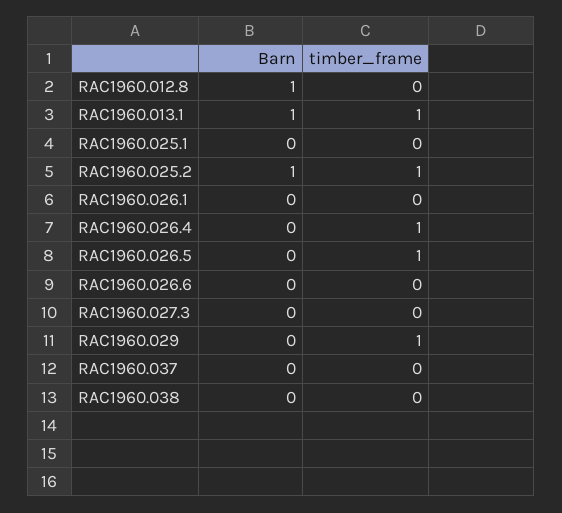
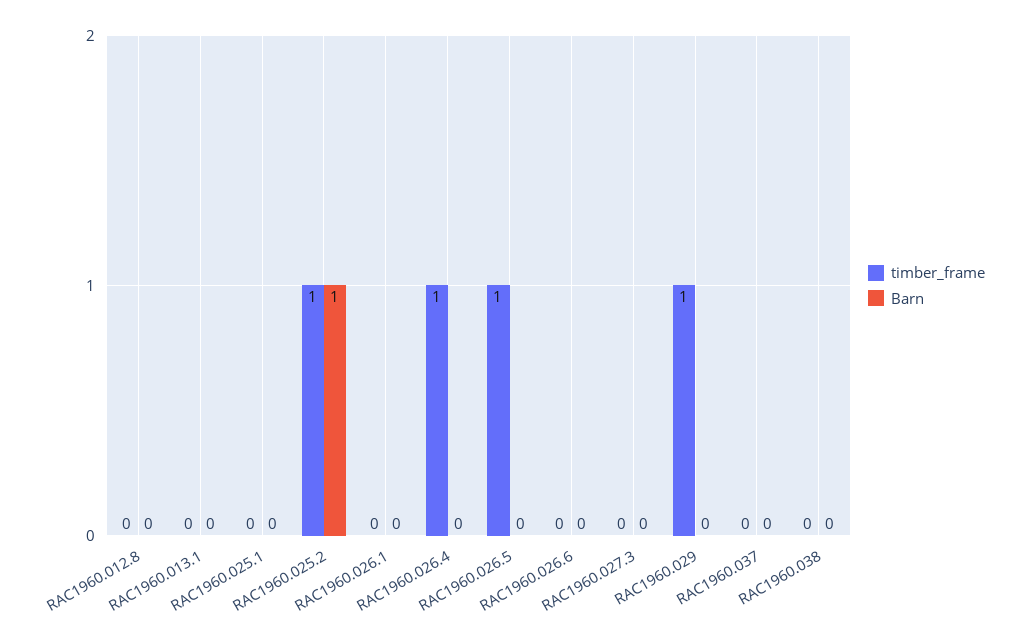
Barn, RAC1960.012.8: 1 -> 0
Barn, RAC1960.013.1: 1 -> 0
timber_frame, RAC1960.013.1: 1 -> 0

